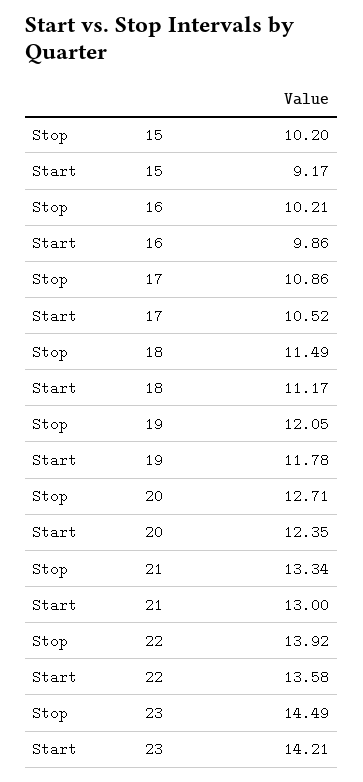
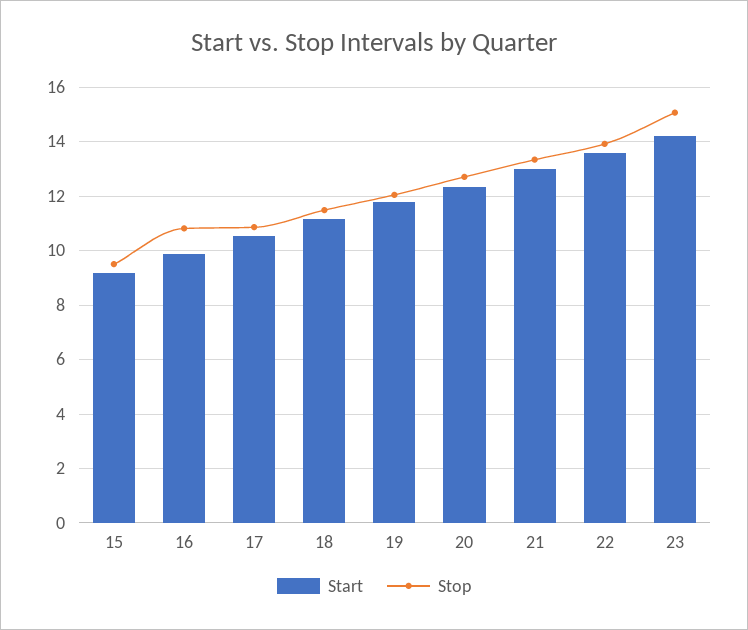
Stop, 15: 10.2 -> 9.5
Stop, 16: 10.21 -> 10.75
Stop, 23: 14.49 -> 15

